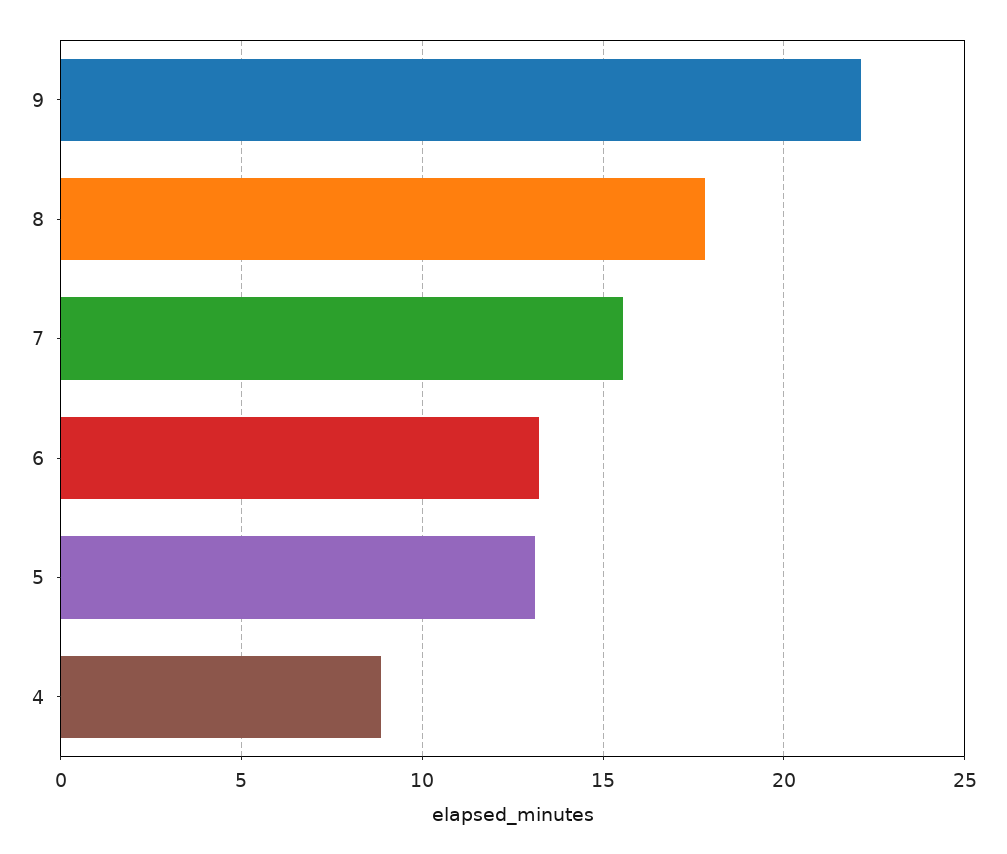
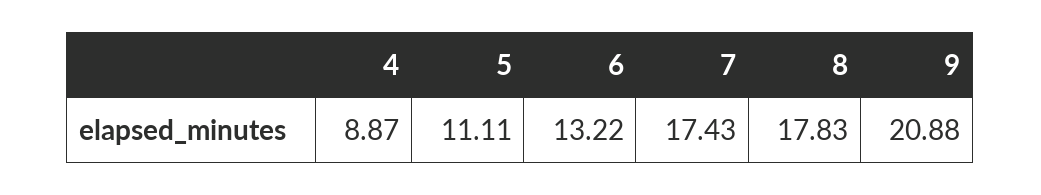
9: 22 -> 20.88
7: 15.5 -> 17.43
5: 13 -> 11.11

